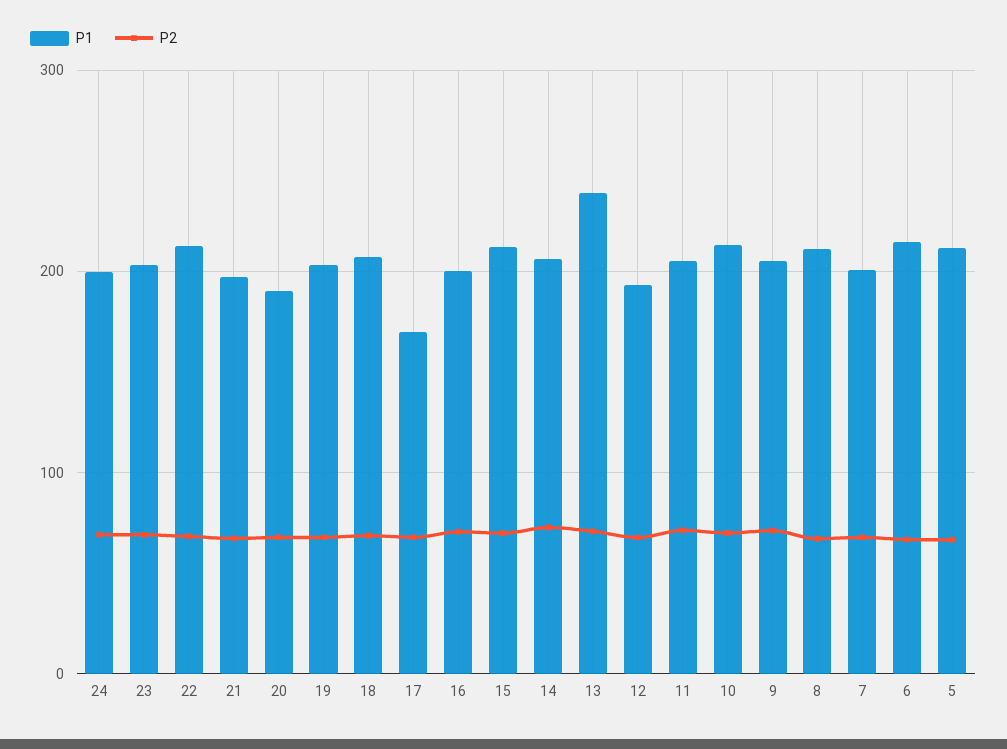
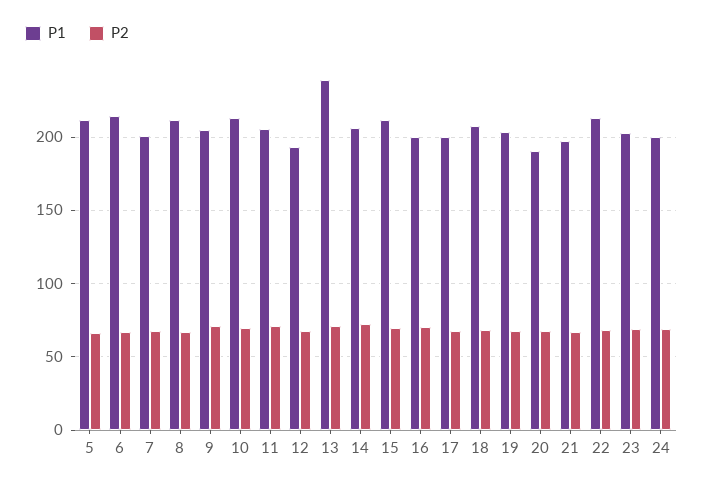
P1, 17: 170 -> 200

